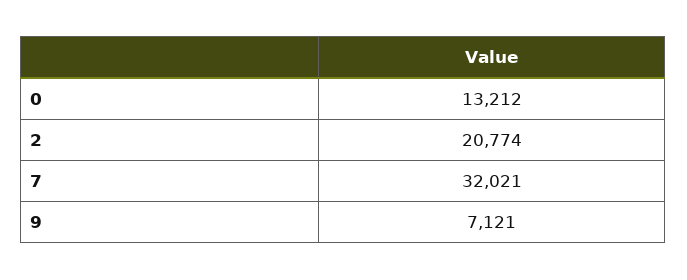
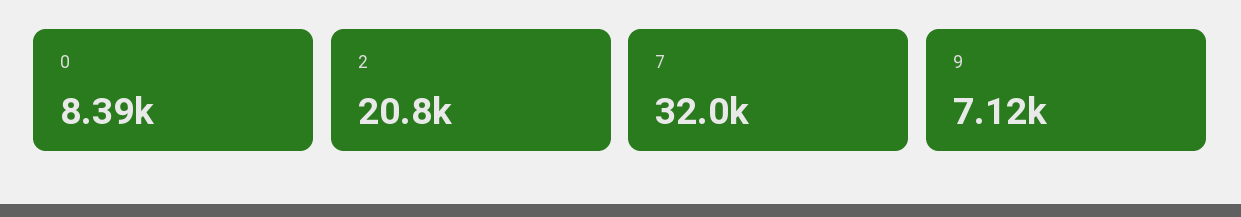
0: 13212 -> 8390

